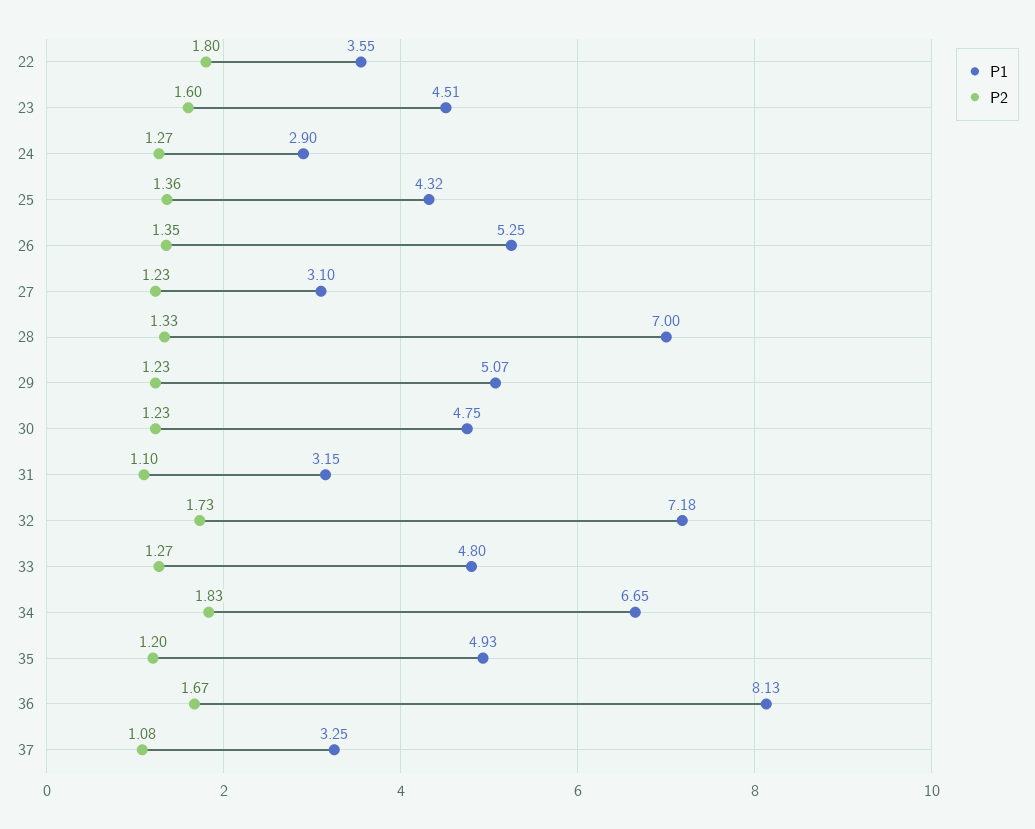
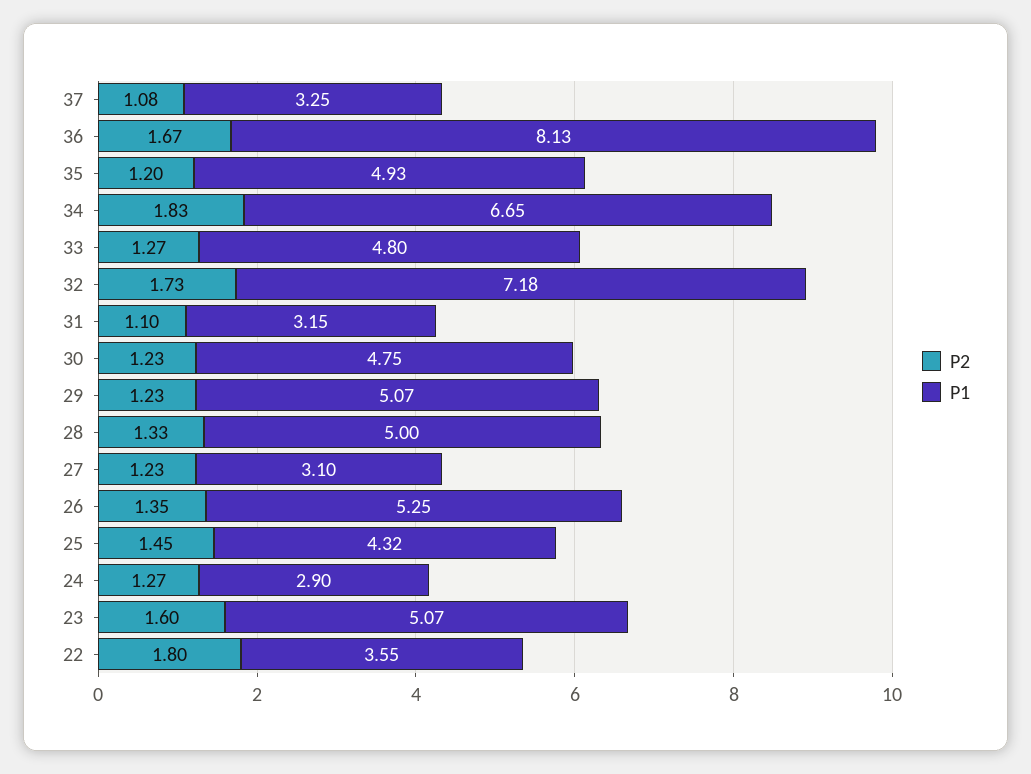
P1, 23: 4.51 -> 5.07
P2, 25: 1.36 -> 1.45
P1, 28: 7 -> 5

